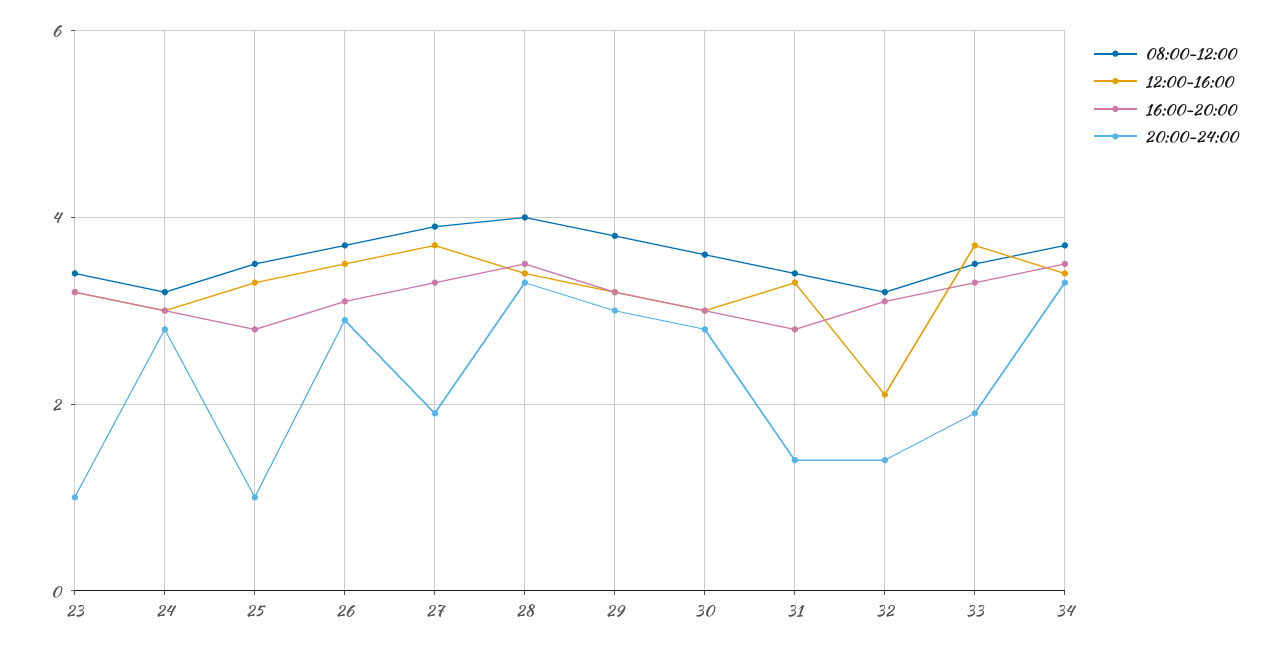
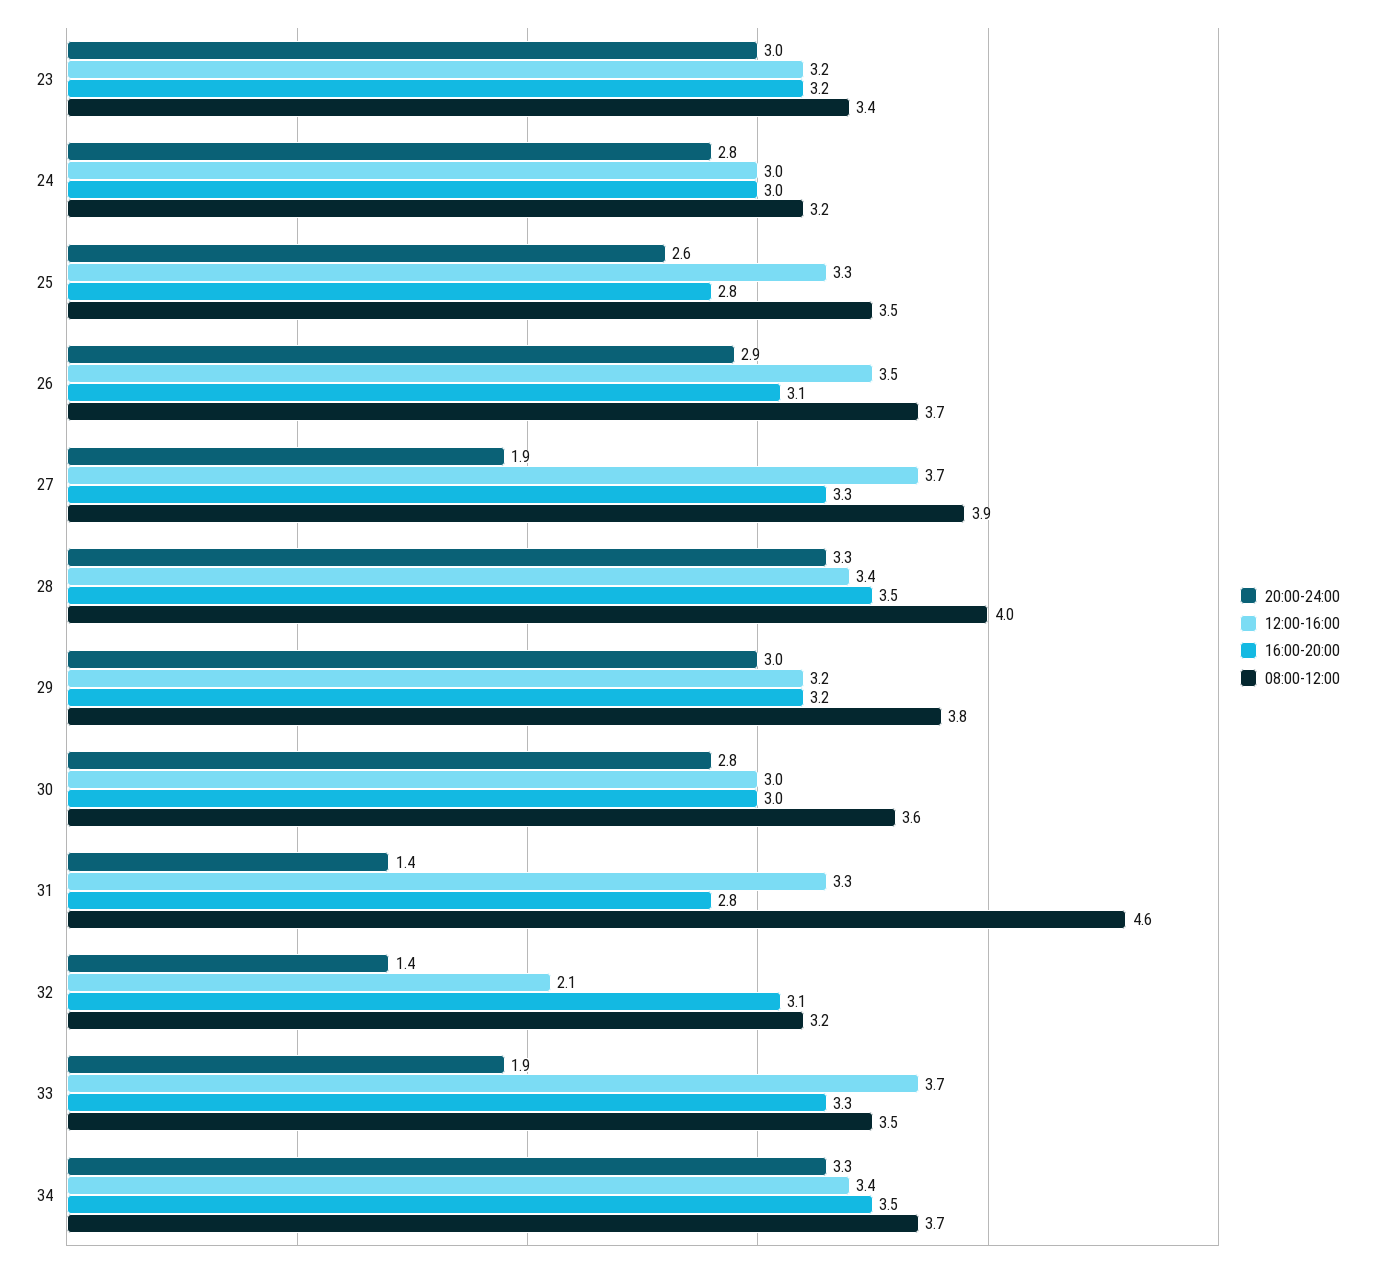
20:00-24:00, 23: 1 -> 3
20:00-24:00, 25: 1 -> 2.6
08:00-12:00, 31: 3.5 -> 4.6

